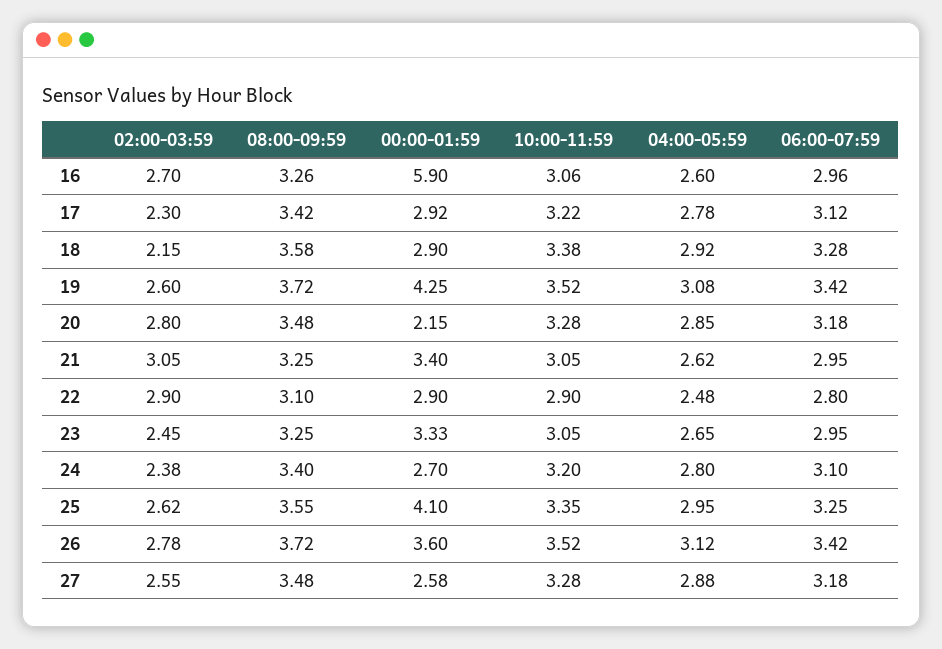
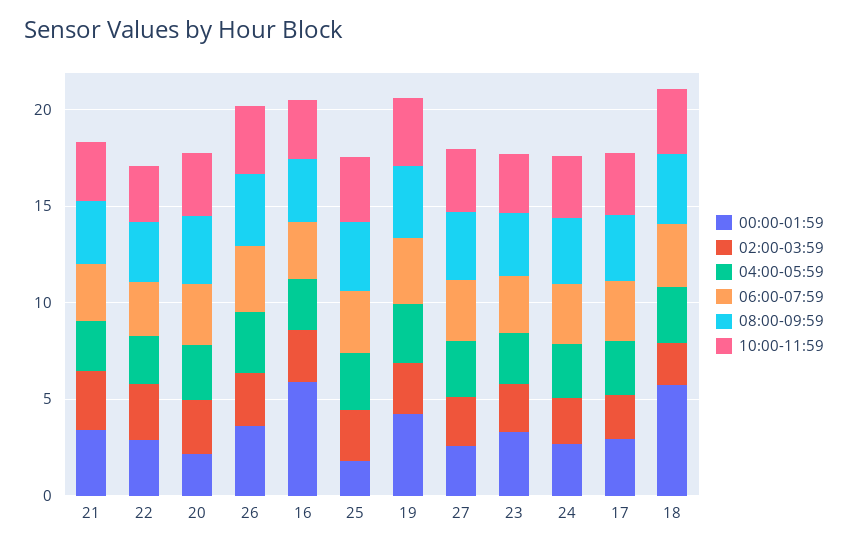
00:00-01:59, 18: 2.9 -> 6
00:00-01:59, 25: 4.1 -> 2

